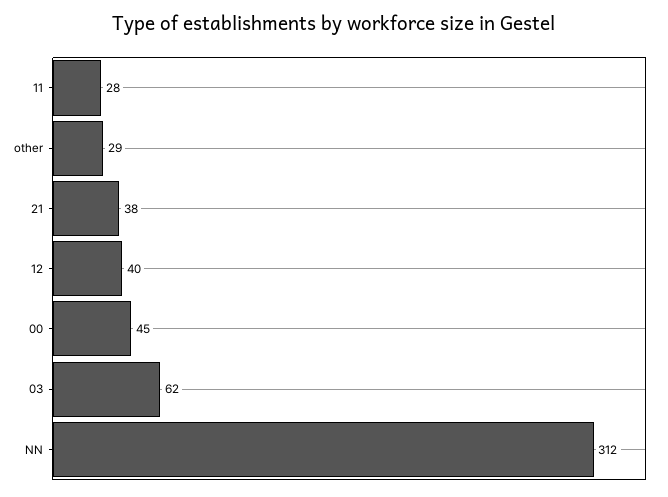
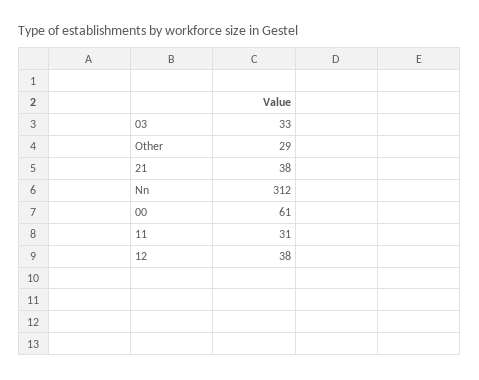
11: 28 -> 31
12: 40 -> 38
00: 45 -> 61
03: 62 -> 33

